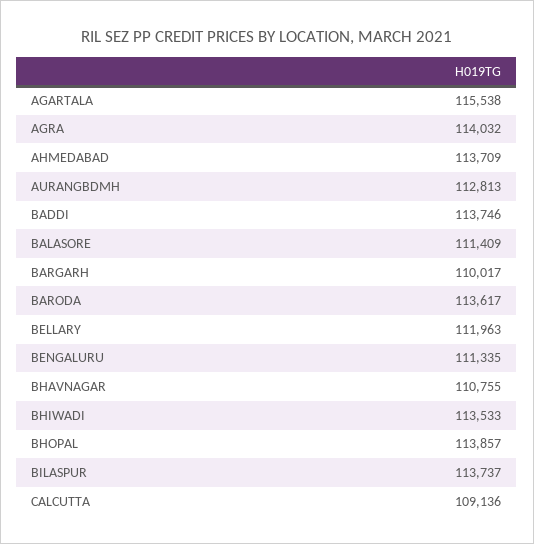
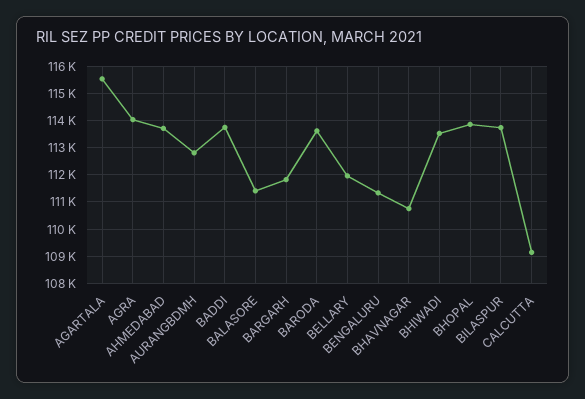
BARGARH: 110017 -> 111750

